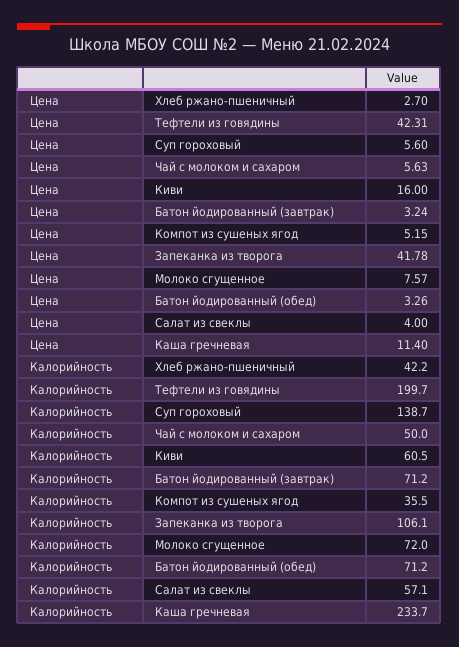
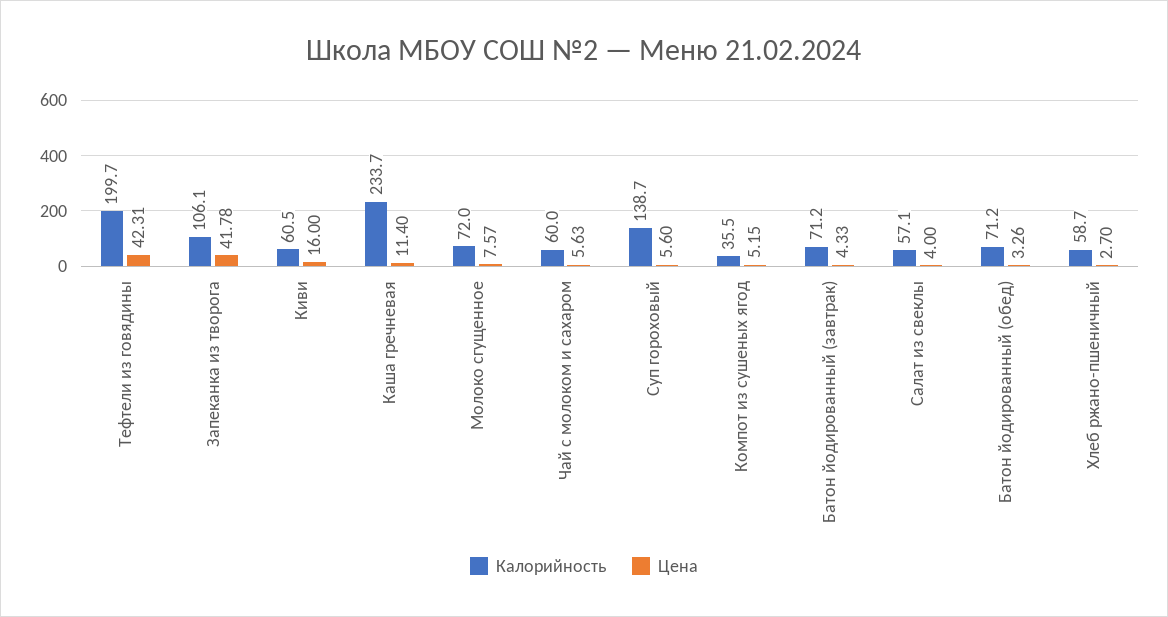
Цена, Батон йодированный (завтрак): 3.24 -> 4.33
Калорийность, Хлеб ржано-пшеничный: 42.2 -> 58.7
Калорийность, Чай с молоком и сахаром: 50 -> 60

